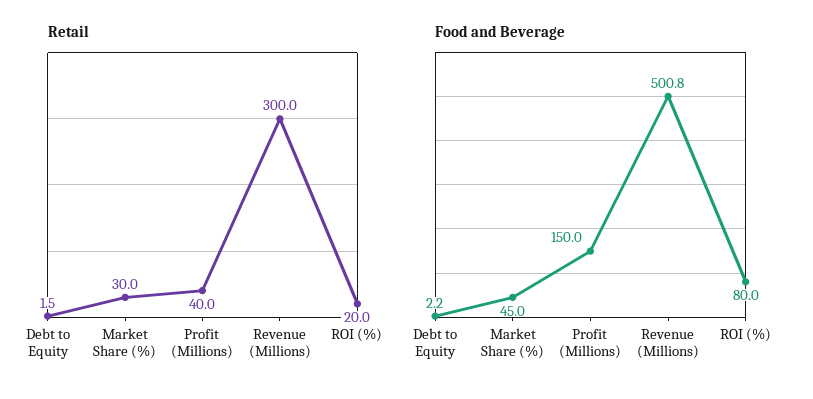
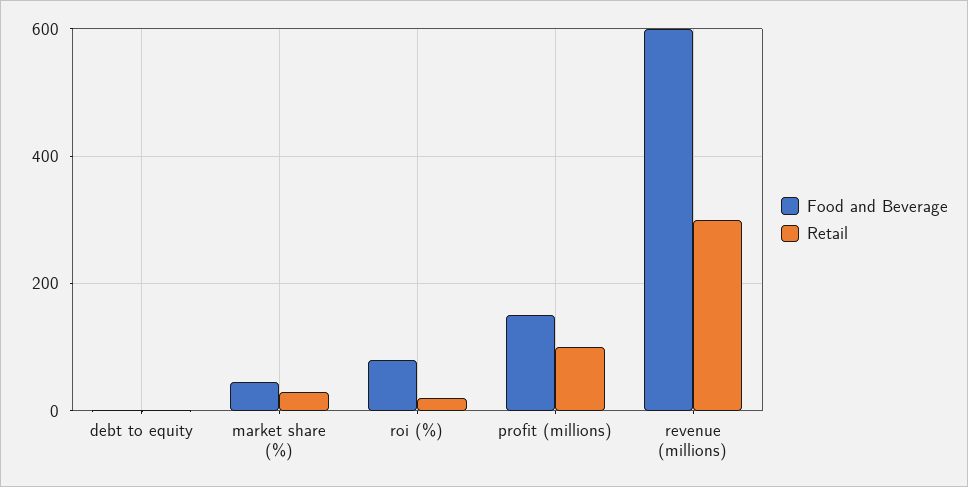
Retail, Profit (Millions): 40 -> 100
Food and Beverage, Revenue (Millions): 500.8 -> 600

